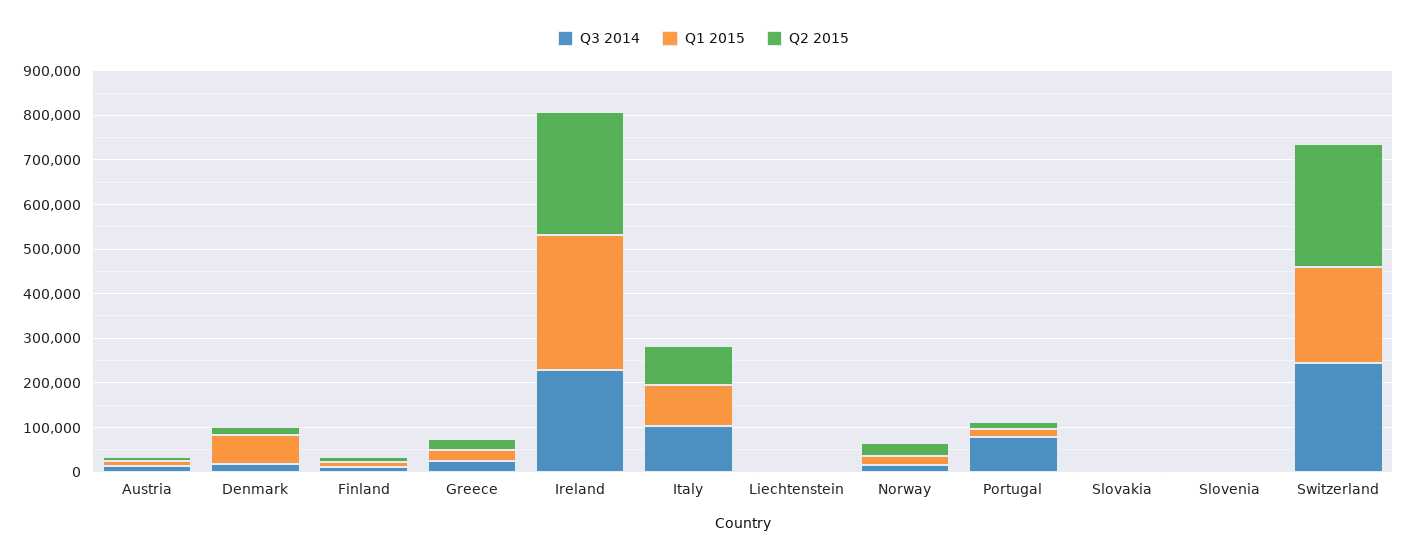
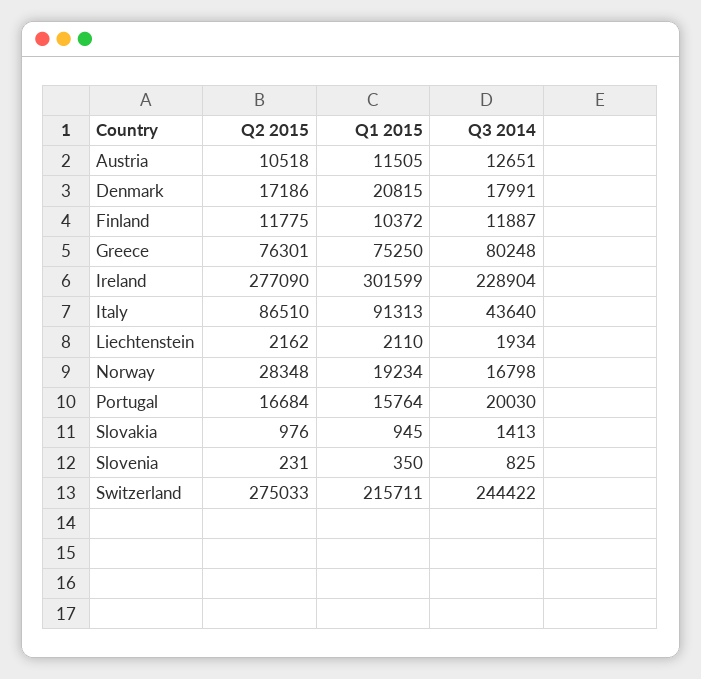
Q1 2015, Denmark: 60000 -> 20815
Q3 2014, Greece: 20000 -> 80248
Q1 2015, Greece: 20000 -> 75250
Q2 2015, Greece: 20000 -> 76301
Q3 2014, Italy: 100000 -> 43640
Q3 2014, Portugal: 80000 -> 20030

